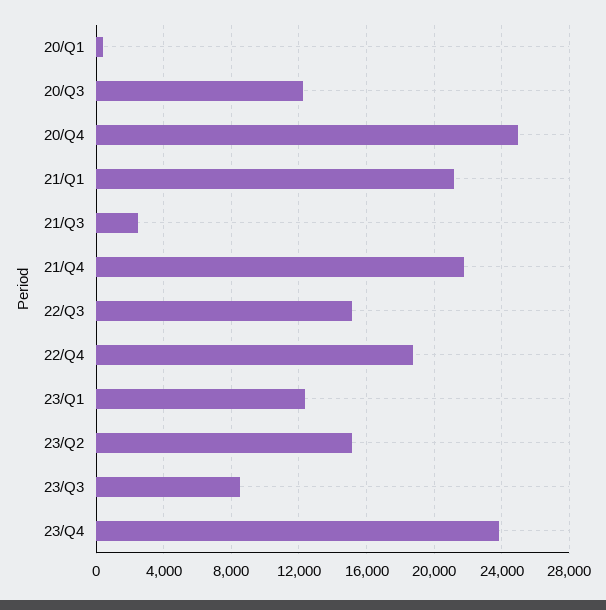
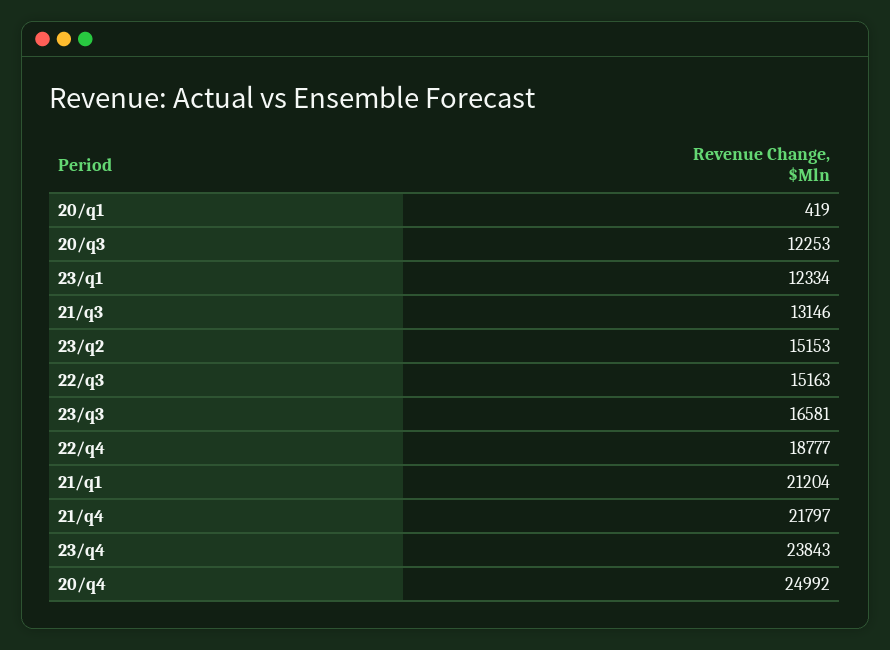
21/Q3: 2500 -> 13146
23/Q3: 8500 -> 16581

